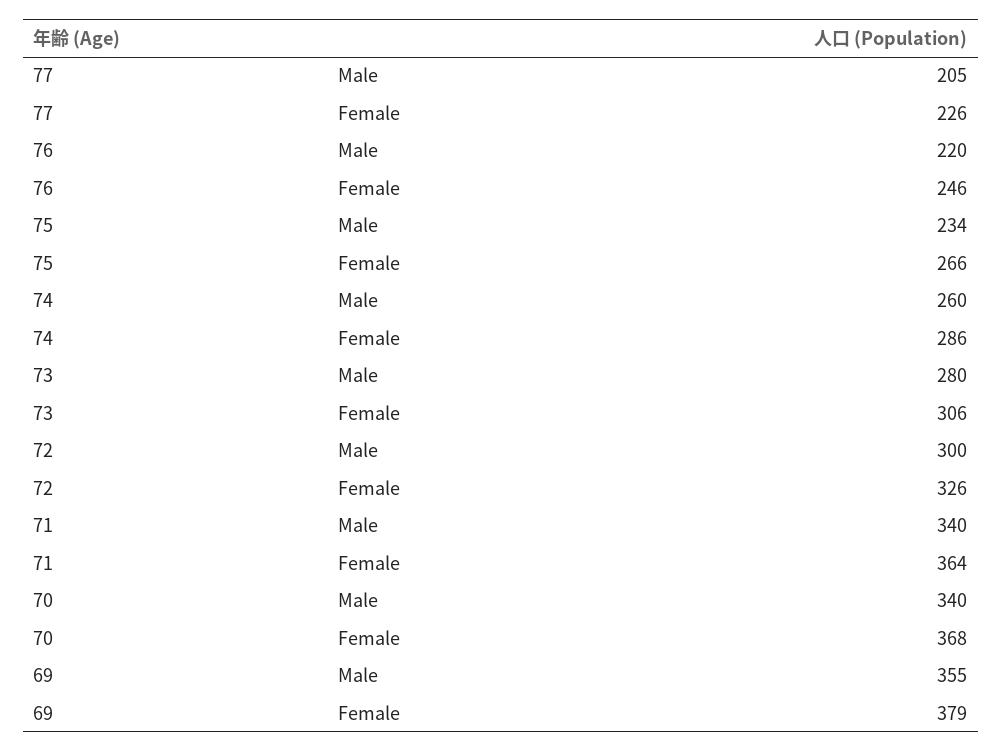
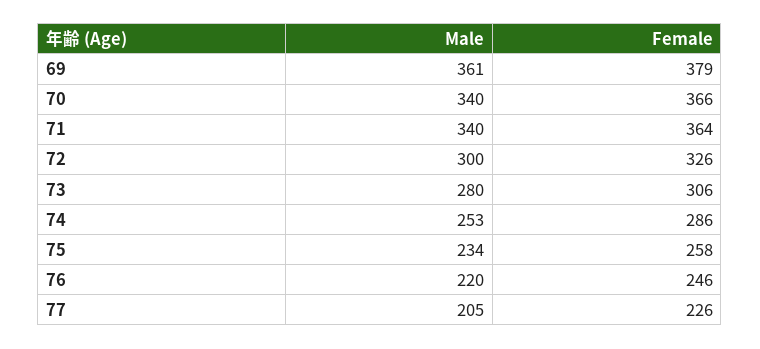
75, Female: 266 -> 258
74, Male: 260 -> 253
70, Female: 368 -> 366
69, Male: 355 -> 361

